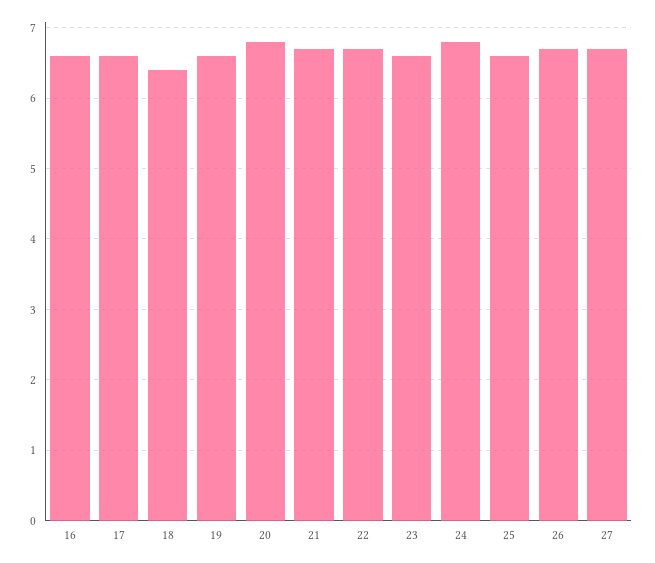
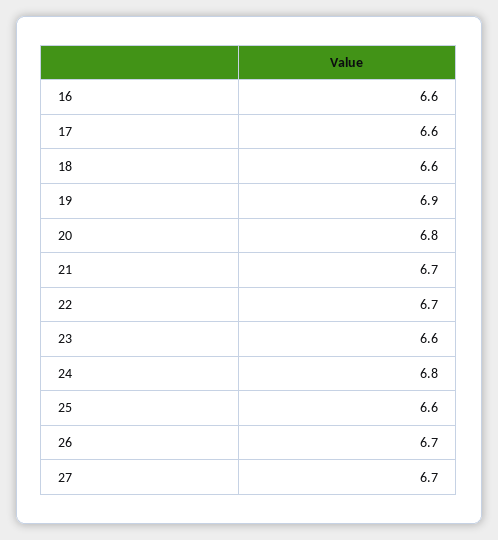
18: 6.4 -> 6.6
19: 6.6 -> 6.9

